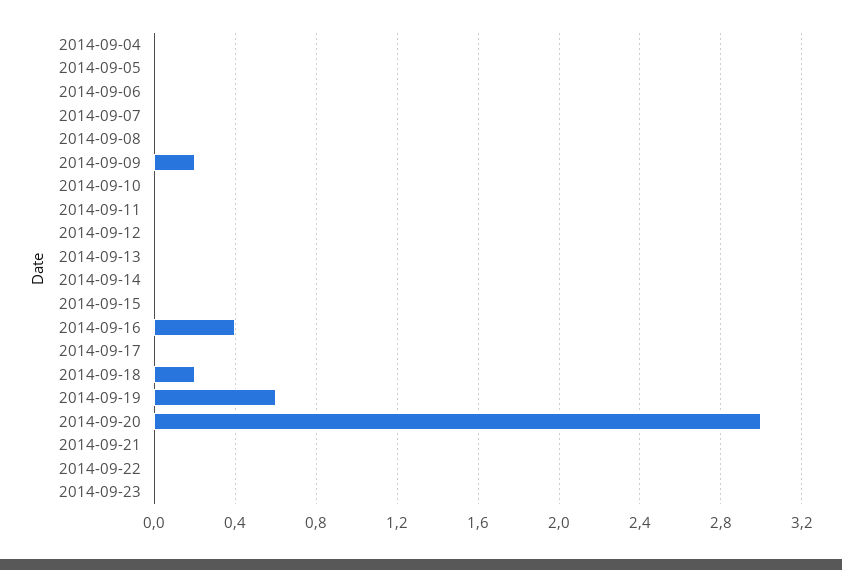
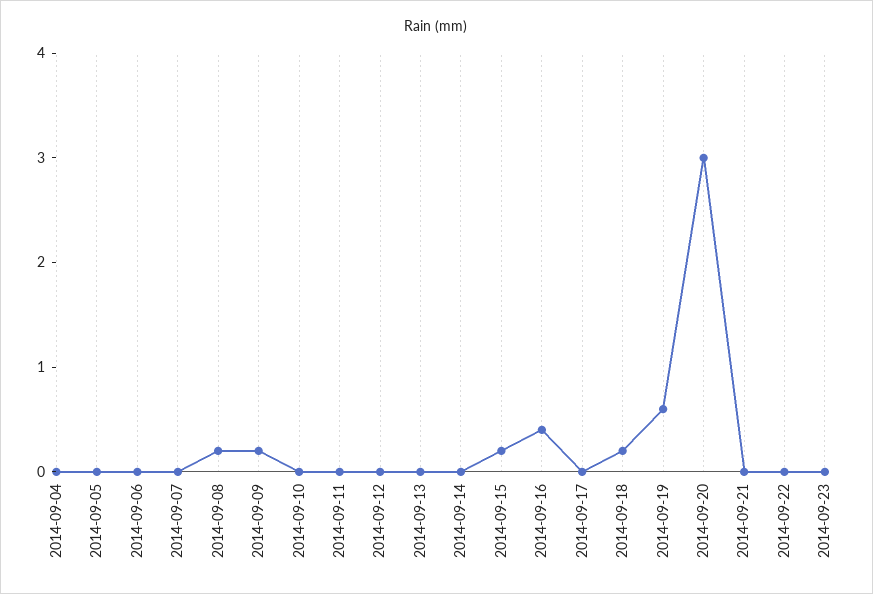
2014-09-08: 0 -> 0.2
2014-09-15: 0 -> 0.2

